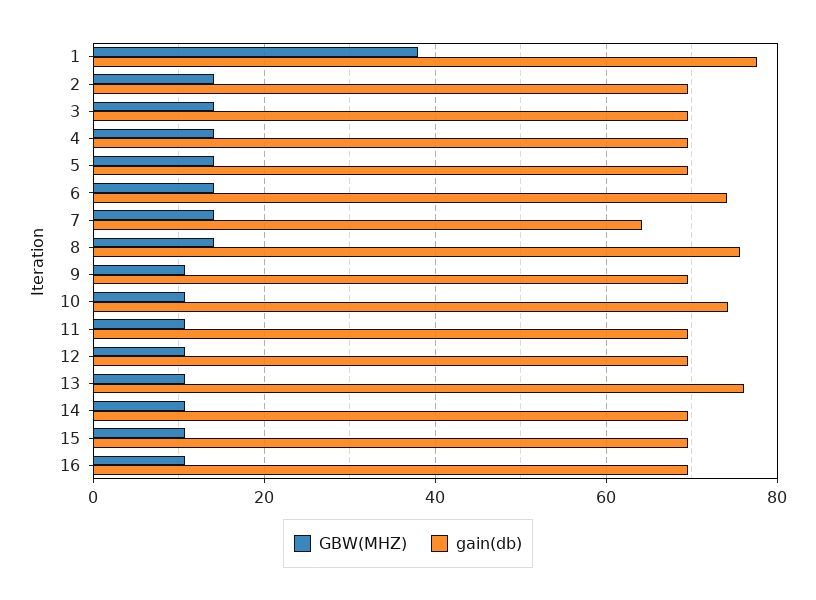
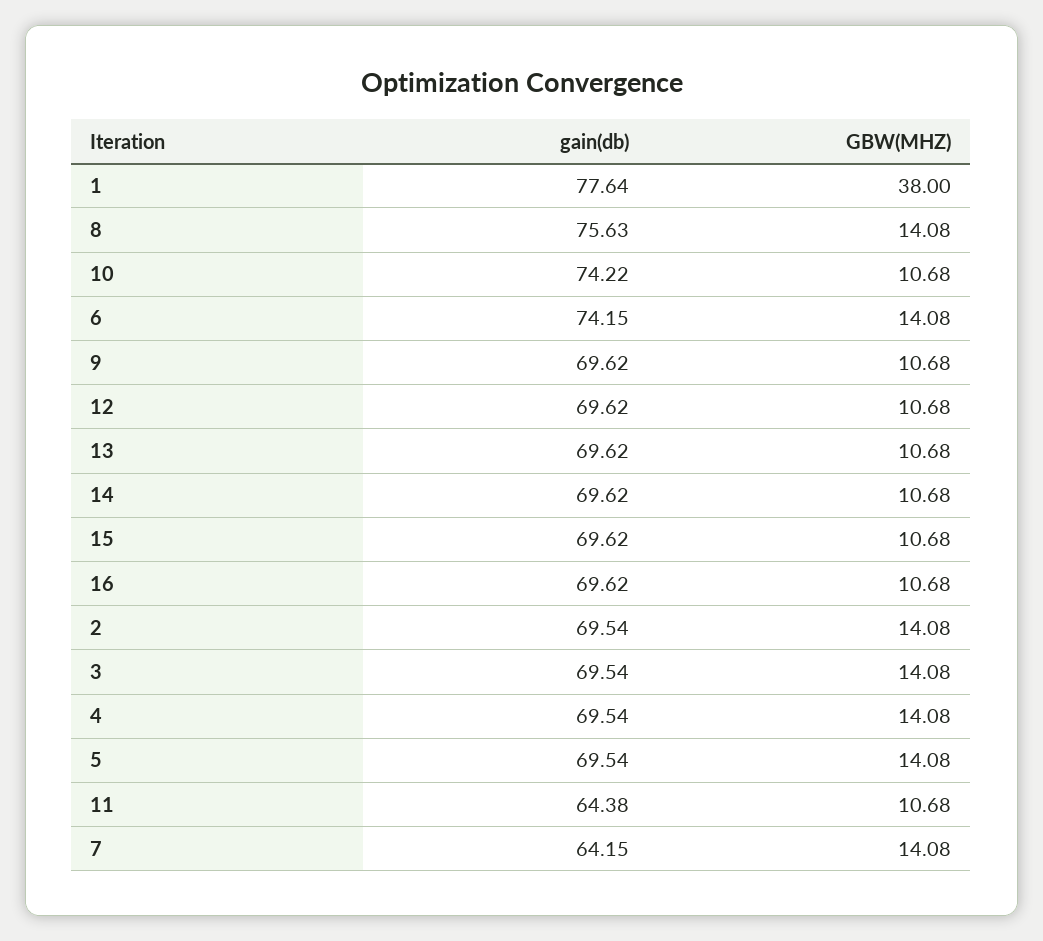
gain(db), 11: 70 -> 64.38
gain(db), 13: 76 -> 69.62

